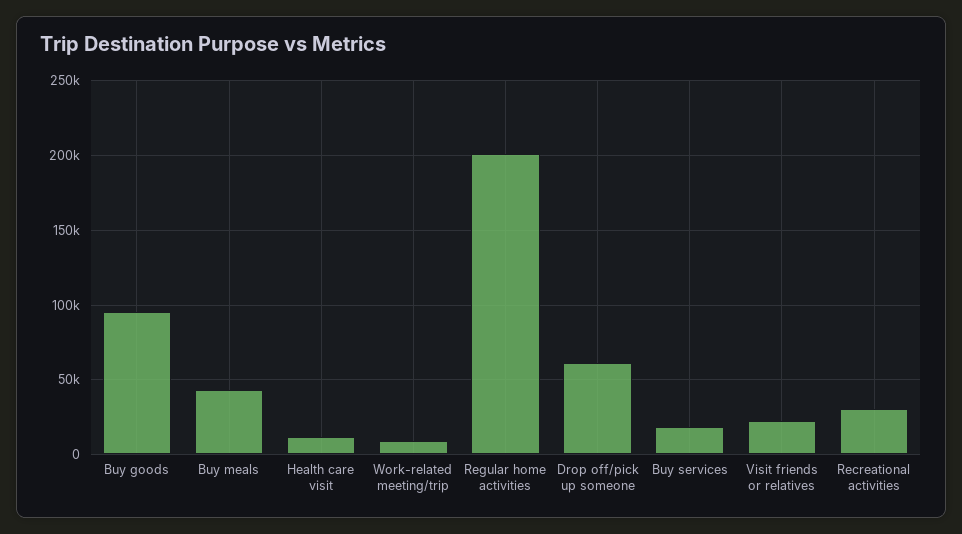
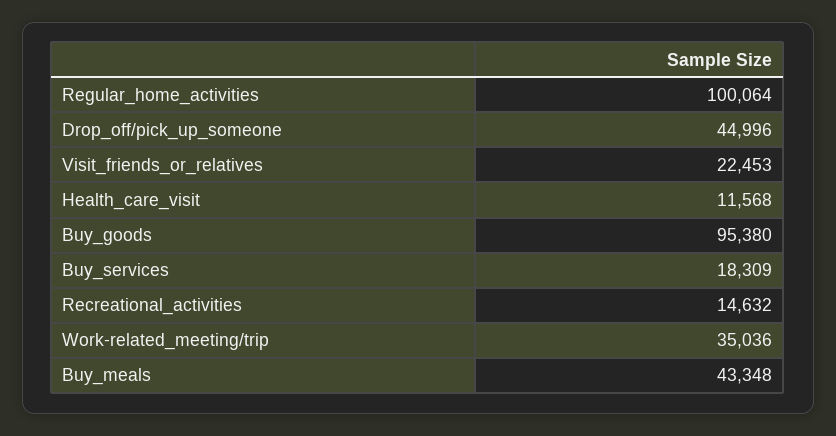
Work-related meeting/trip: 10000 -> 35036
Regular home activities: 200000 -> 100064
Drop off/pick up someone: 60000 -> 44996
Recreational activities: 30000 -> 14632

